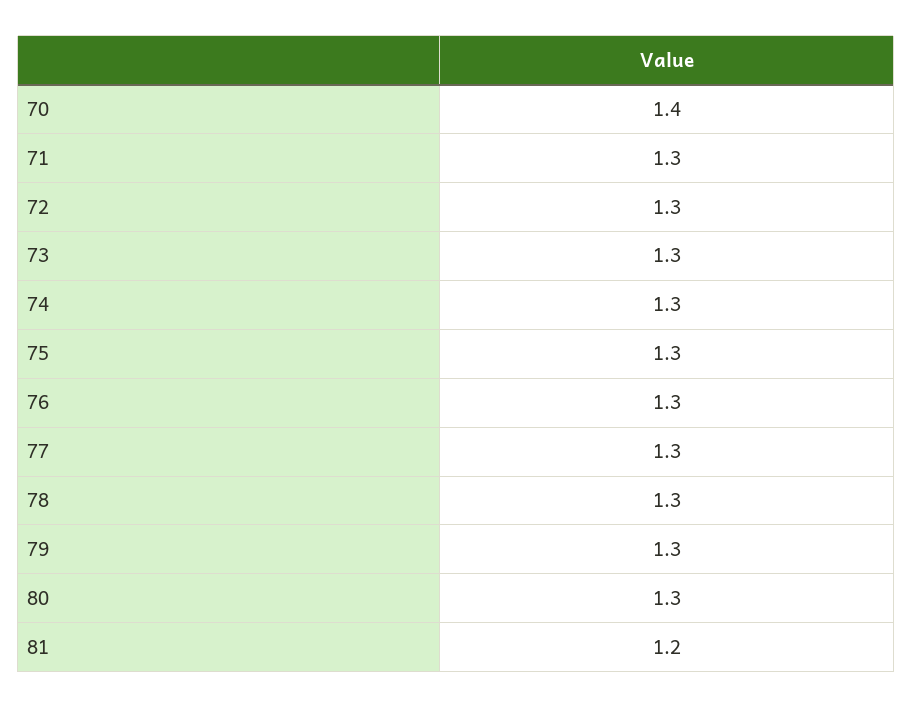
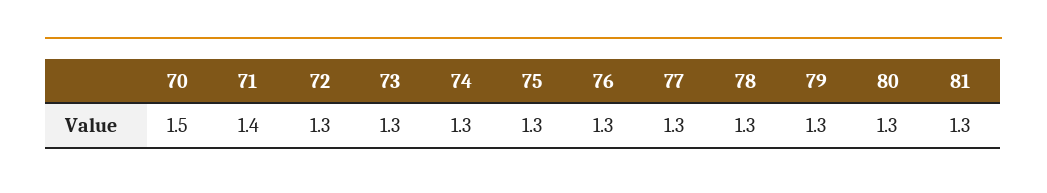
70: 1.4 -> 1.5
71: 1.3 -> 1.4
81: 1.2 -> 1.3

